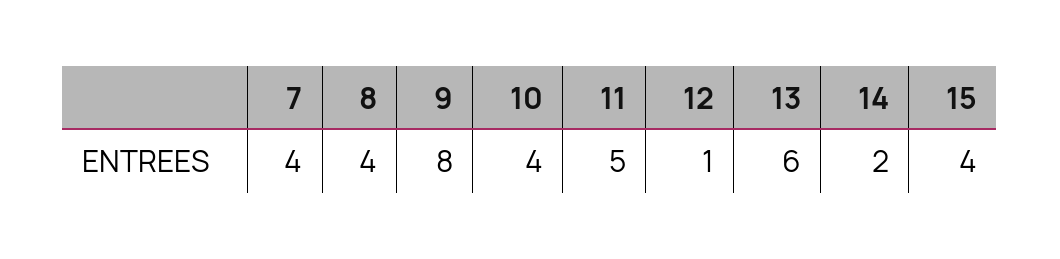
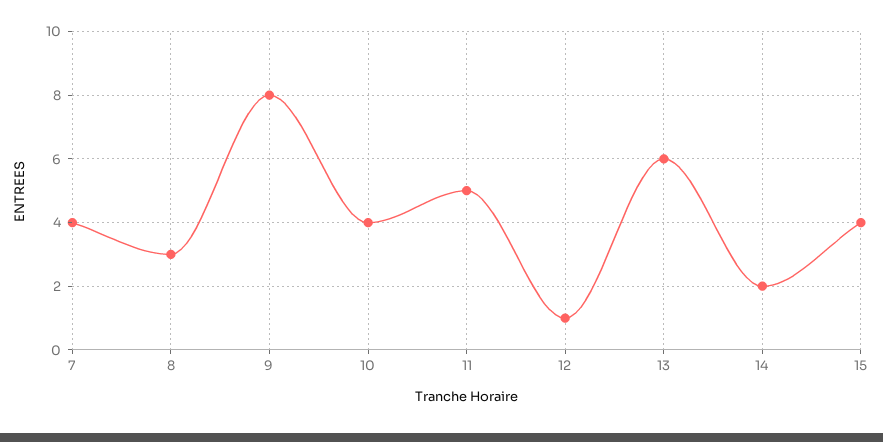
8: 4 -> 3

